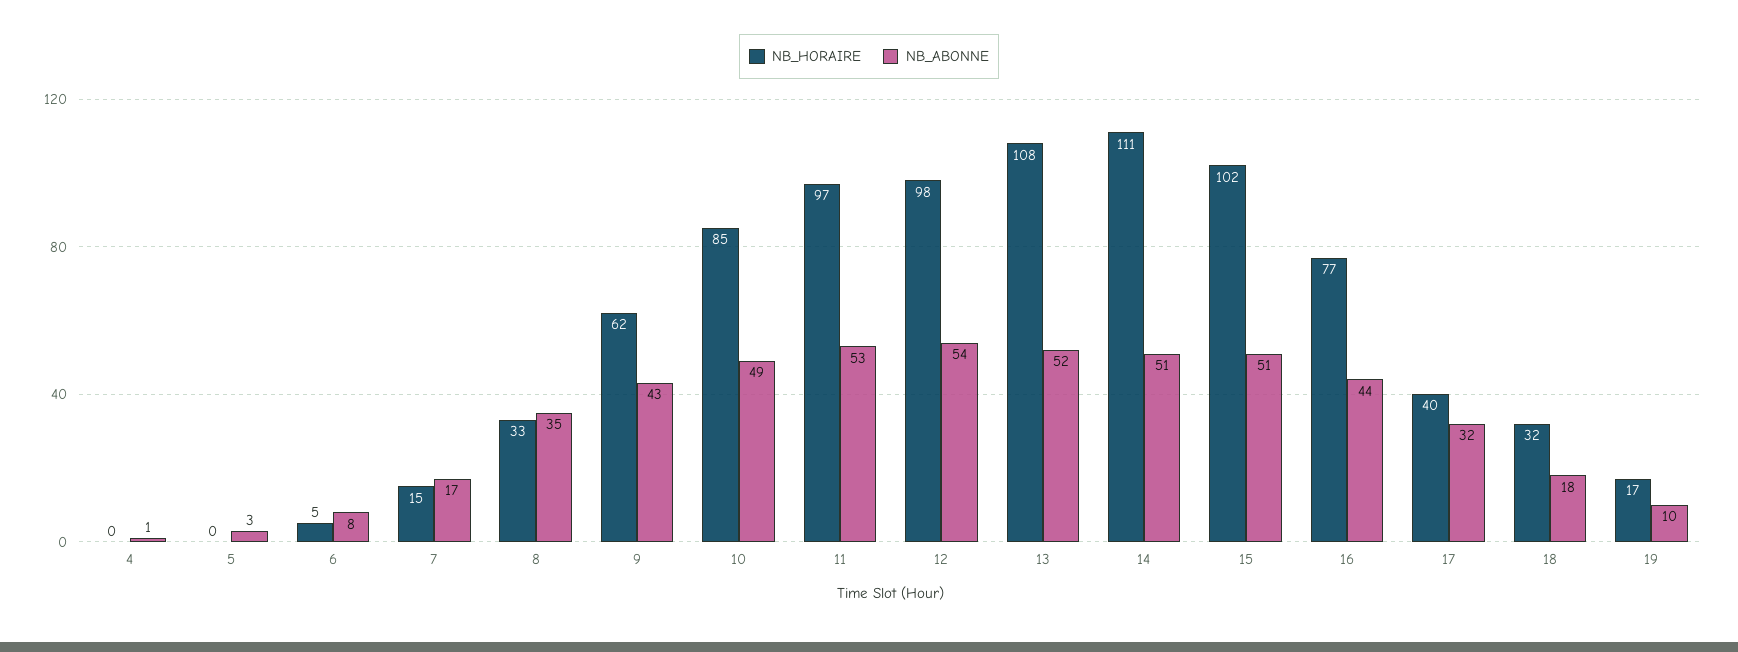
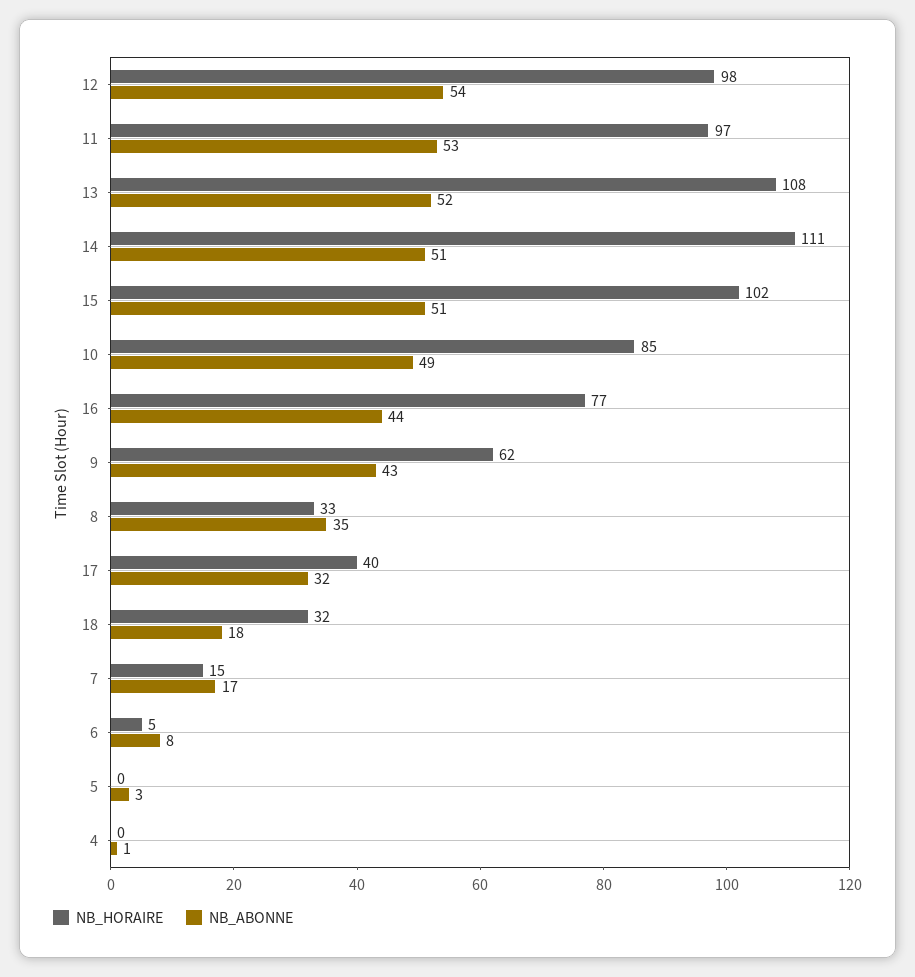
NB_HORAIRE, 19: 17 -> none
NB_ABONNE, 19: 10 -> none

